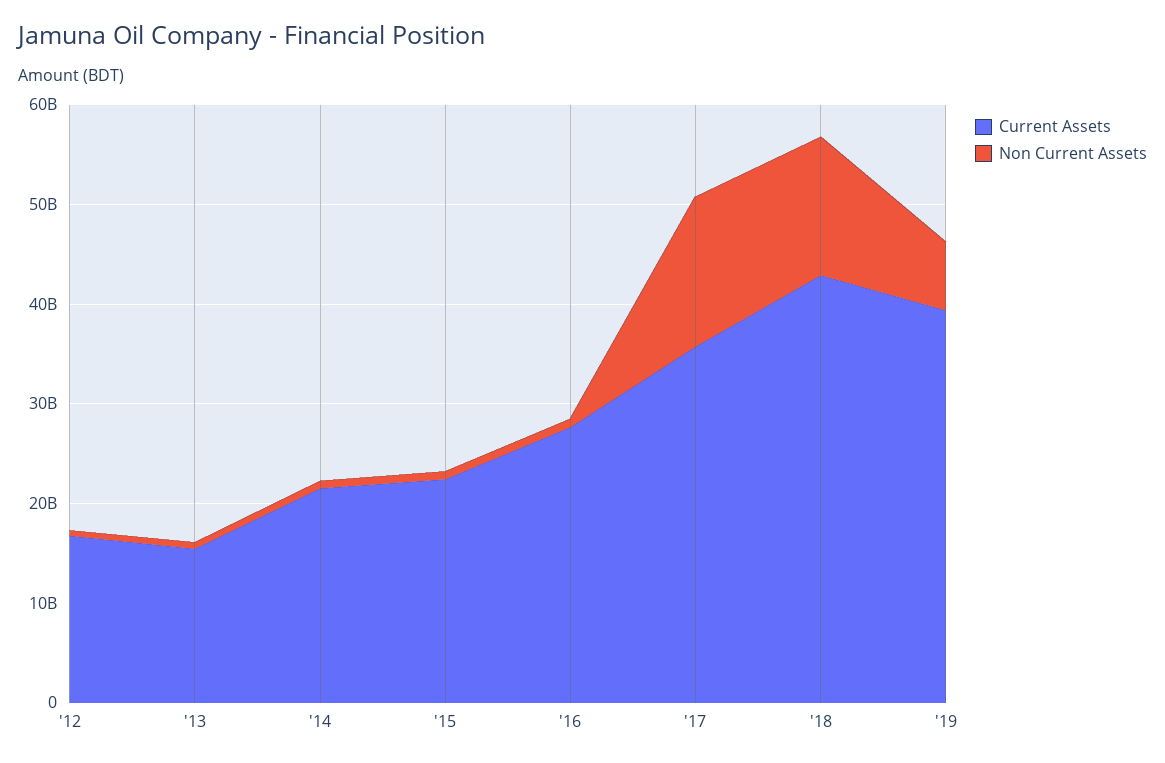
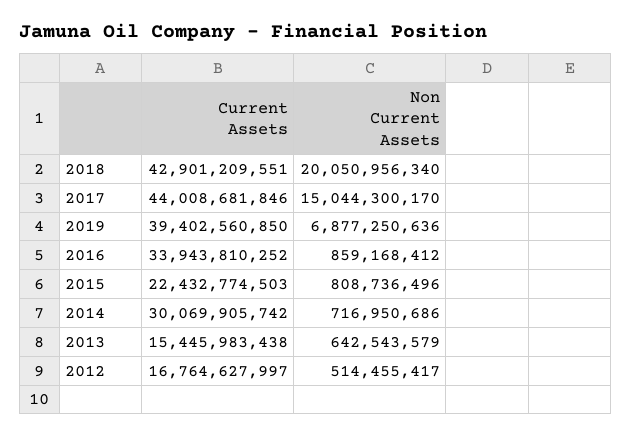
Current Assets, '14: 22000000000 -> 30069905742
Current Assets, '16: 28000000000 -> 33943810252
Current Assets, '17: 36000000000 -> 44008681846
Non Current Assets, '18: 14000000000 -> 20050956340

